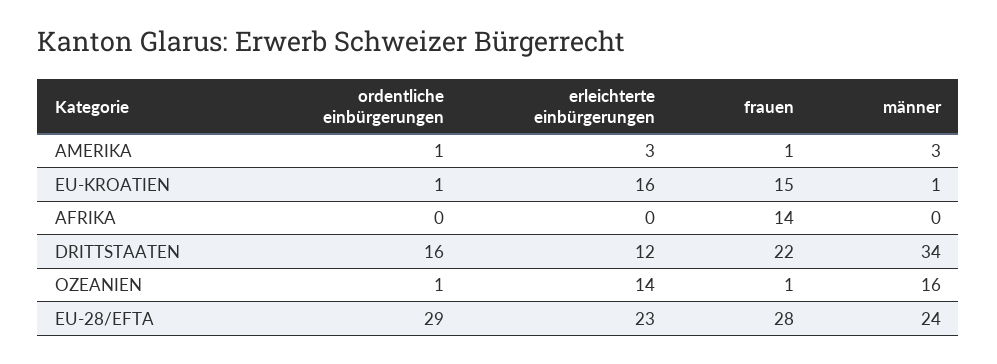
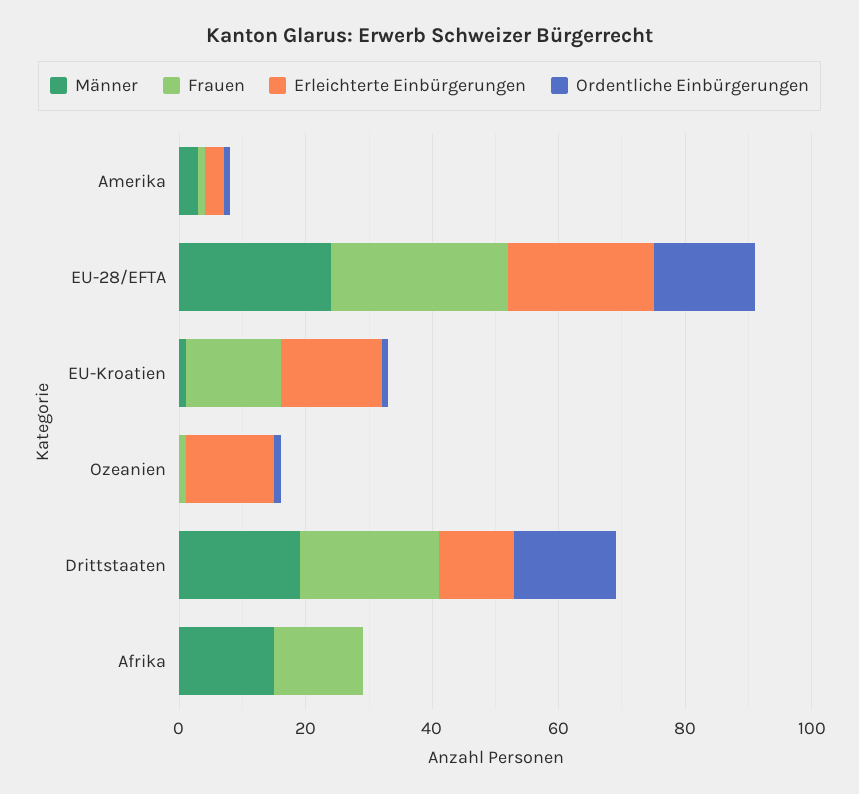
männer, AFRIKA: 0 -> 15
männer, DRITTSTAATEN: 34 -> 20
männer, OZEANIEN: 16 -> 0
ordentliche einbürgerungen, EU-28/EFTA: 29 -> 15

